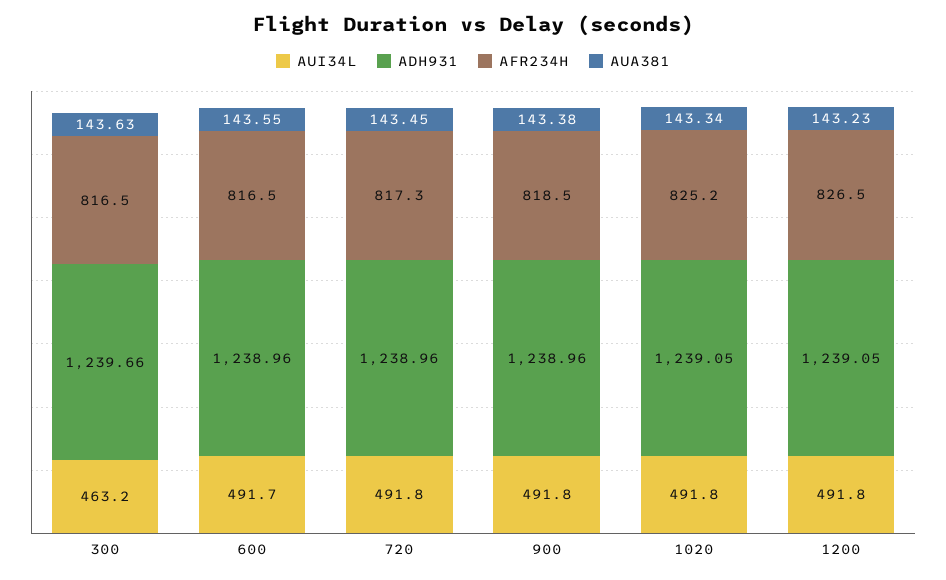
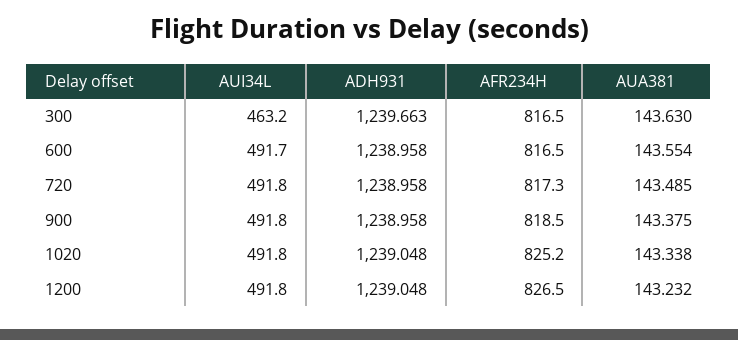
AUA381, 720: 143.45 -> 143.485

